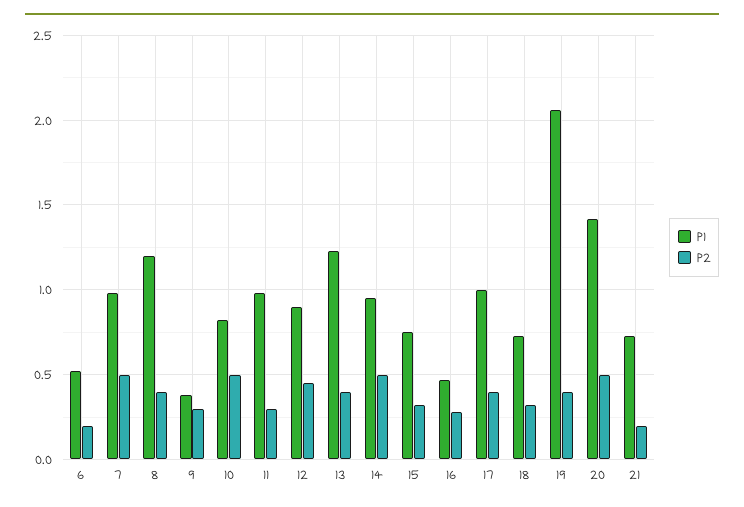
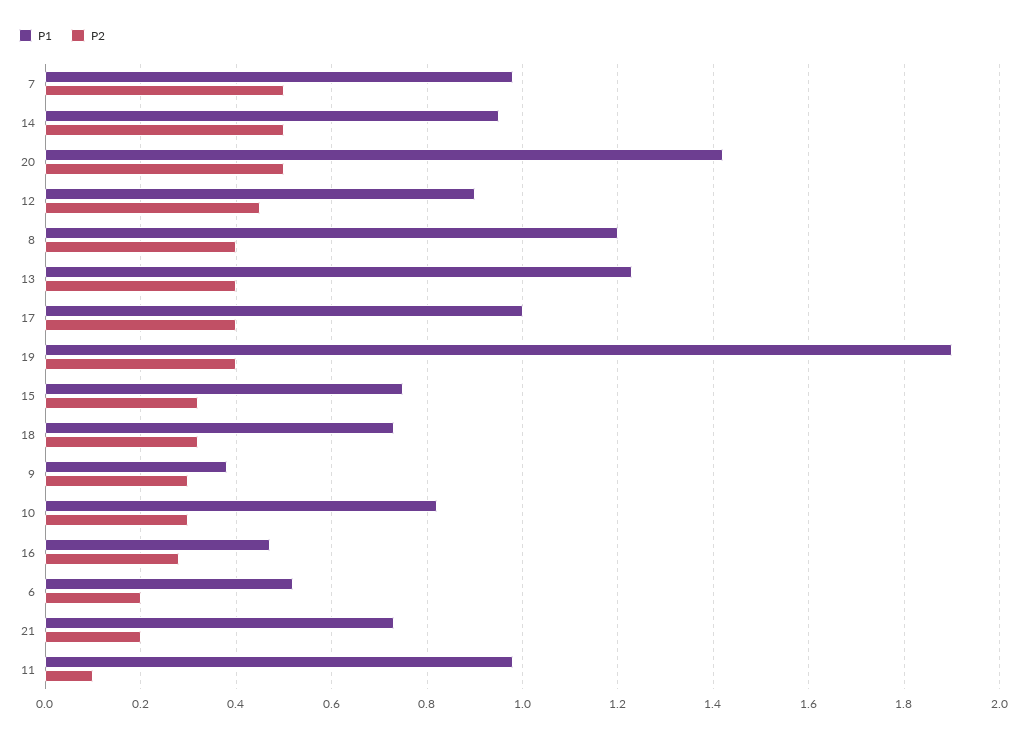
P2, 10: 0.5 -> 0.3
P2, 11: 0.3 -> 0.1
P1, 19: 2.05 -> 1.9

